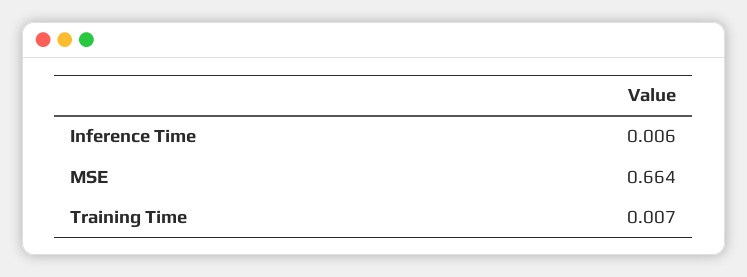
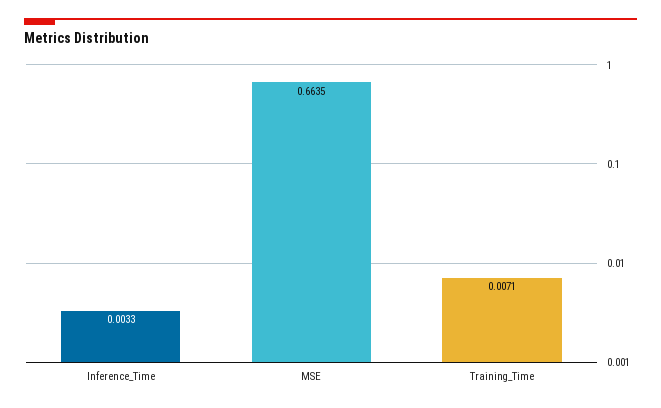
Inference Time: 0.006 -> 0.0033

